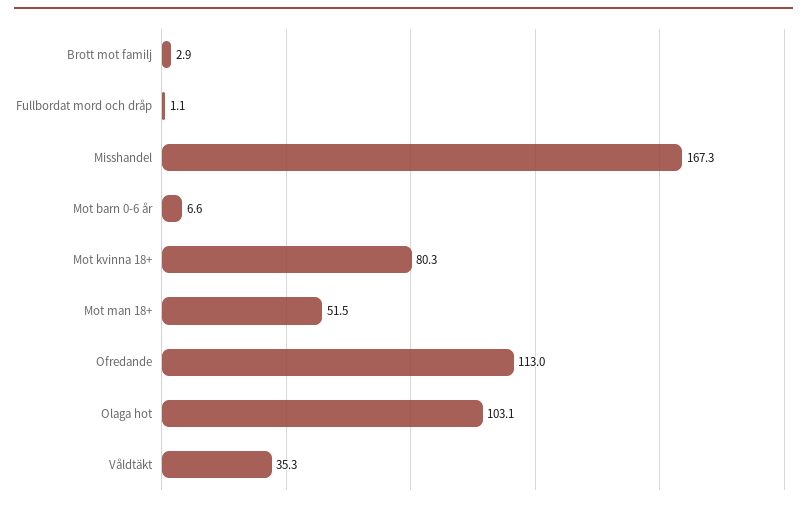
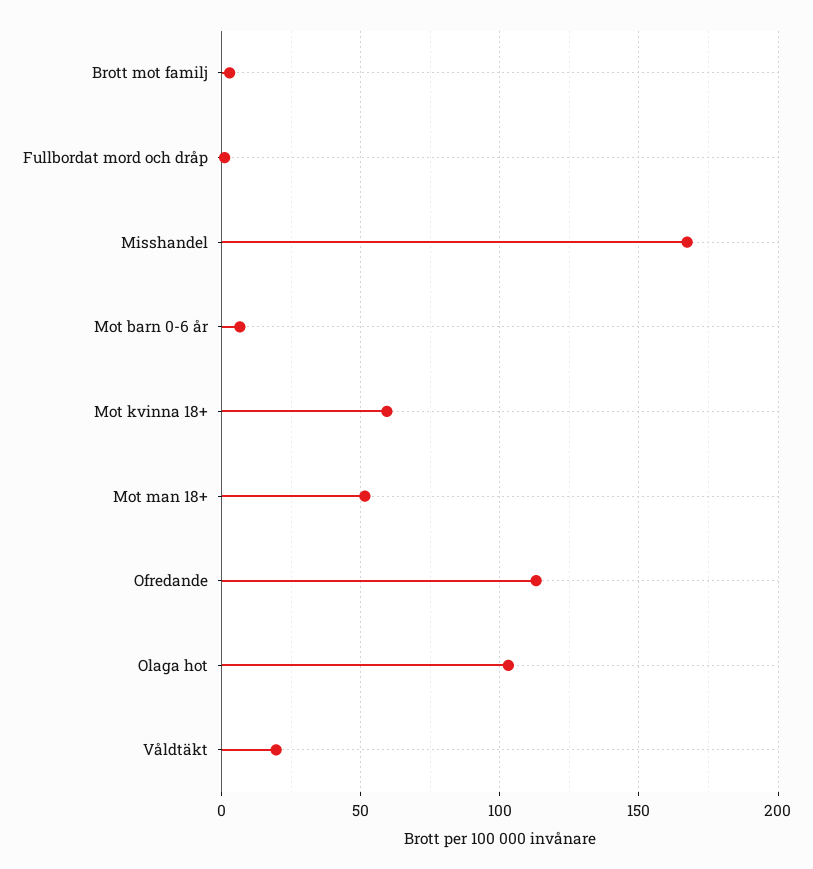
Mot kvinna 18+: 80.3 -> 60
Våldtäkt: 35.3 -> 20

